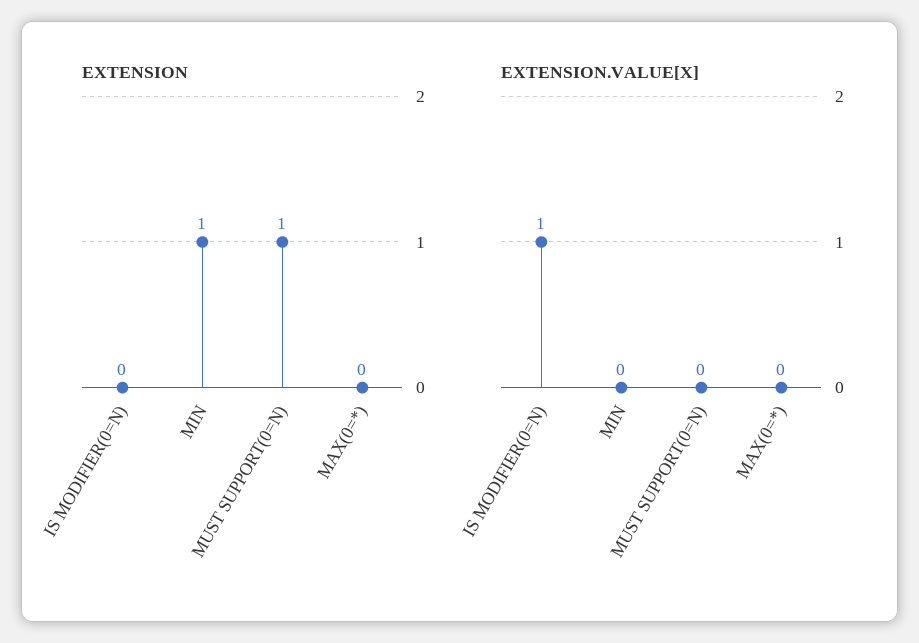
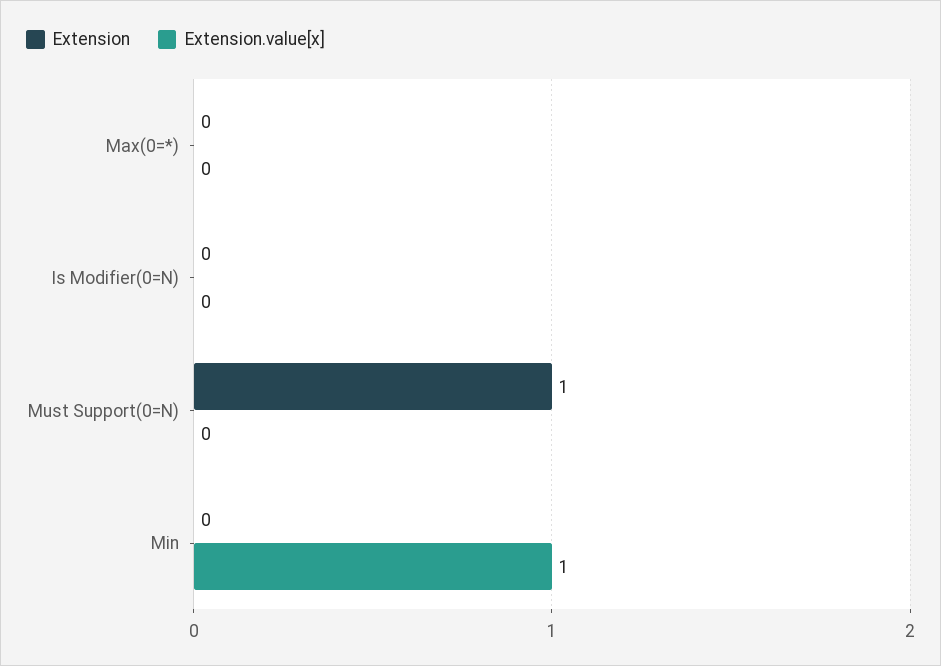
EXTENSION, MIN: 1 -> 0
EXTENSION.VALUE[X], IS MODIFIER(0=N): 1 -> 0
EXTENSION.VALUE[X], MIN: 0 -> 1

